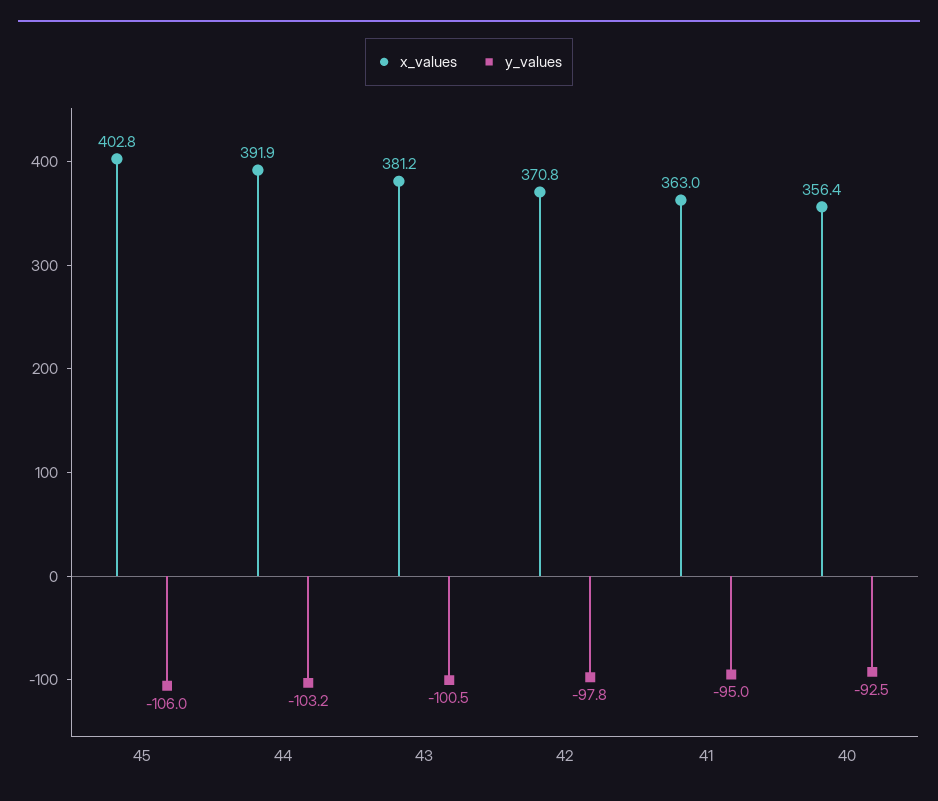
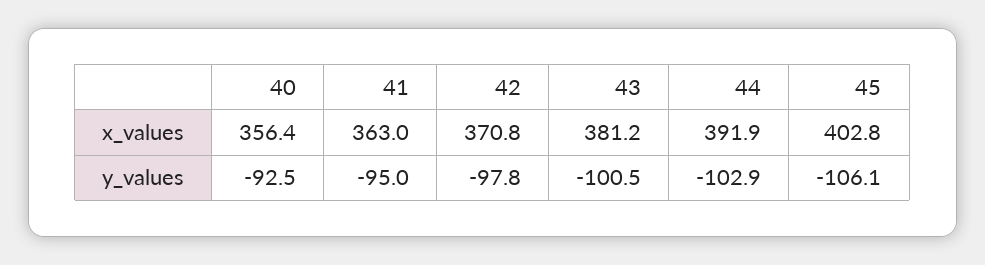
y_values, 45: -106 -> -106.1
y_values, 44: -103.2 -> -102.9

